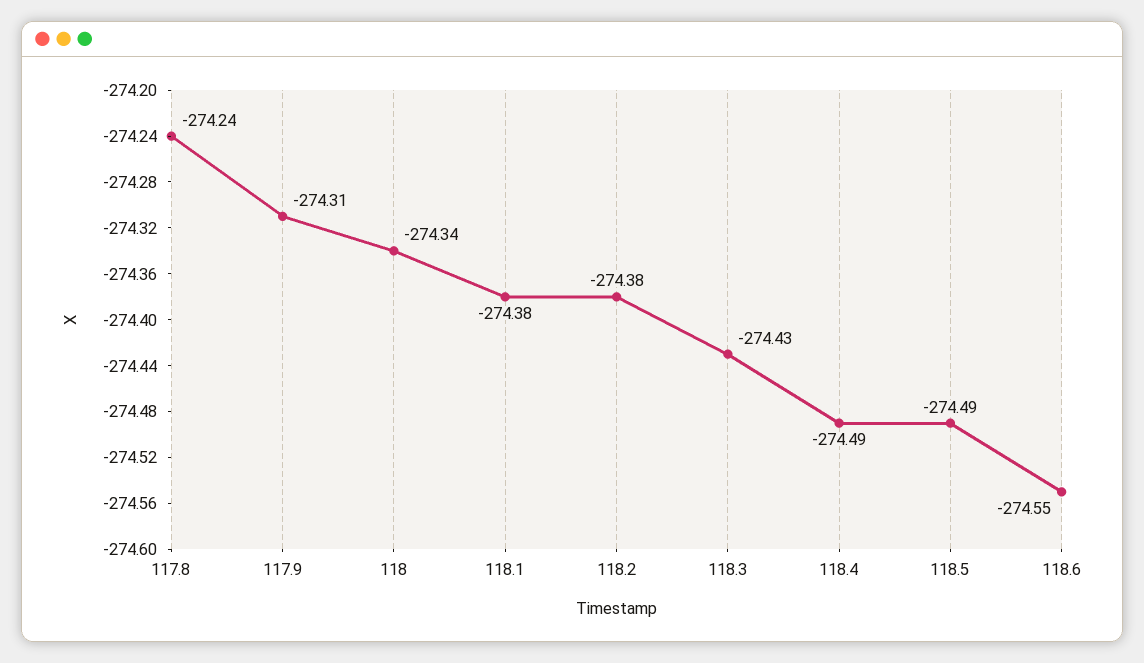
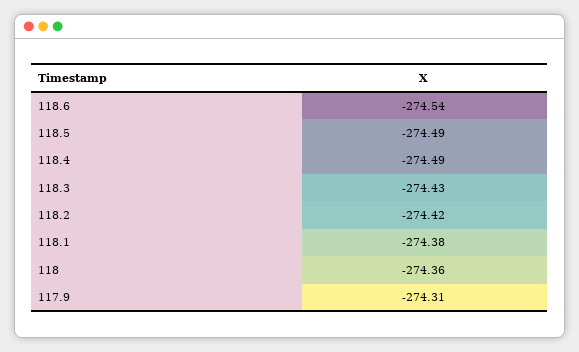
117.8: -274.24 -> none
118: -274.34 -> -274.36
118.2: -274.38 -> -274.42
118.6: -274.55 -> -274.54

